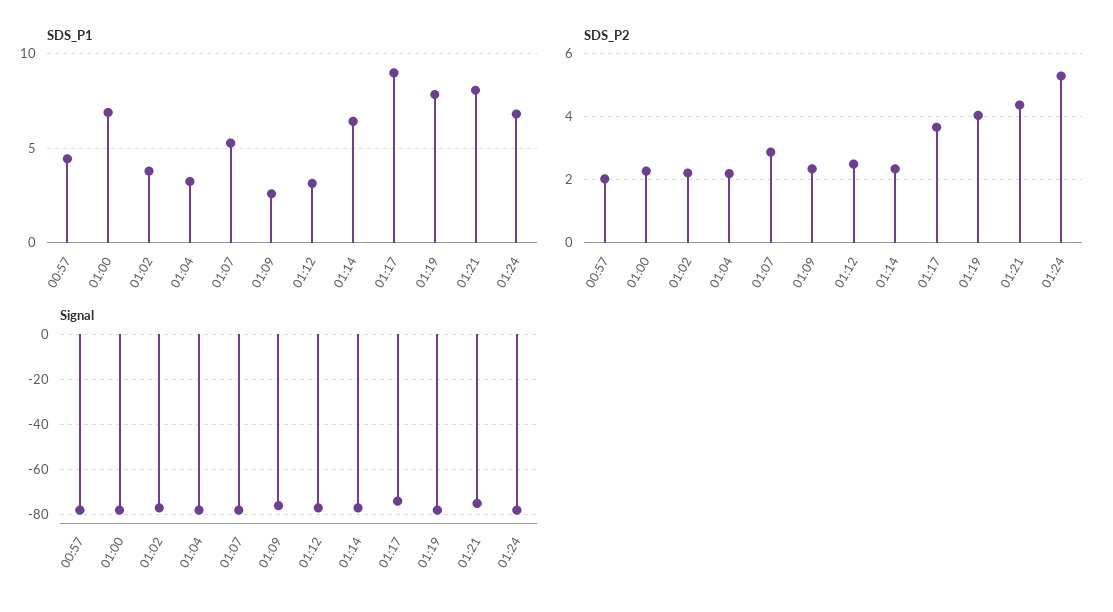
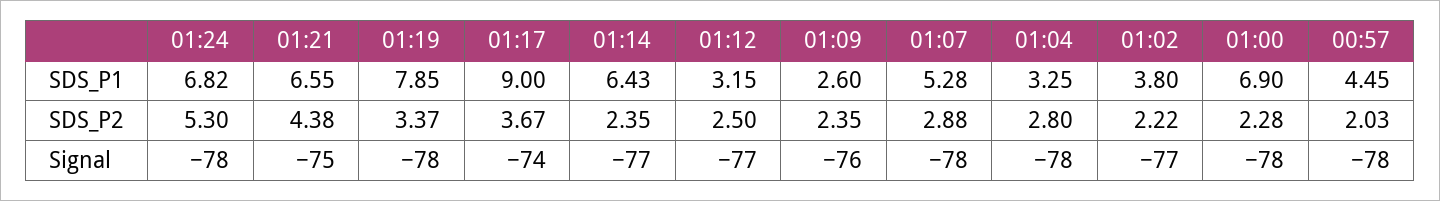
SDS_P1, 01:21: 8 -> 6.55
SDS_P2, 01:04: 2.2 -> 2.8
SDS_P2, 01:19: 4 -> 3.37

